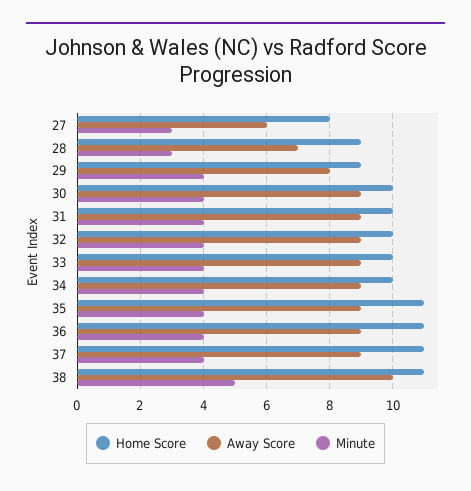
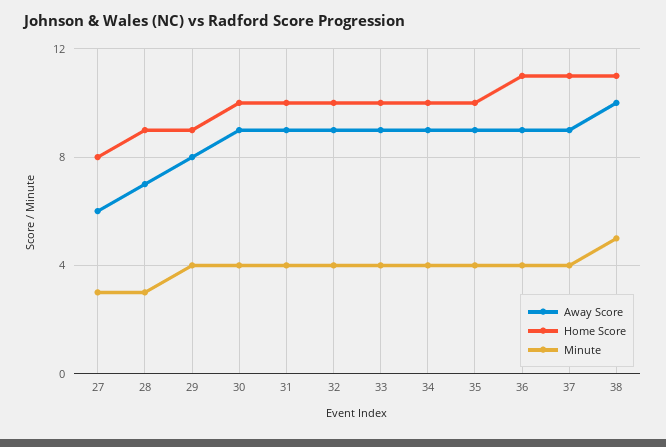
Home Score, 35: 11 -> 10

